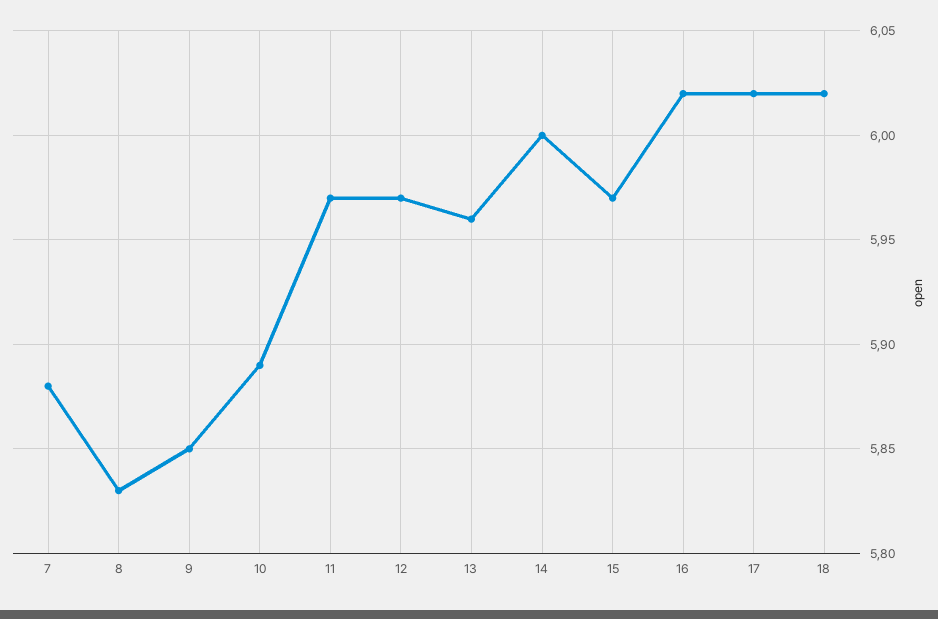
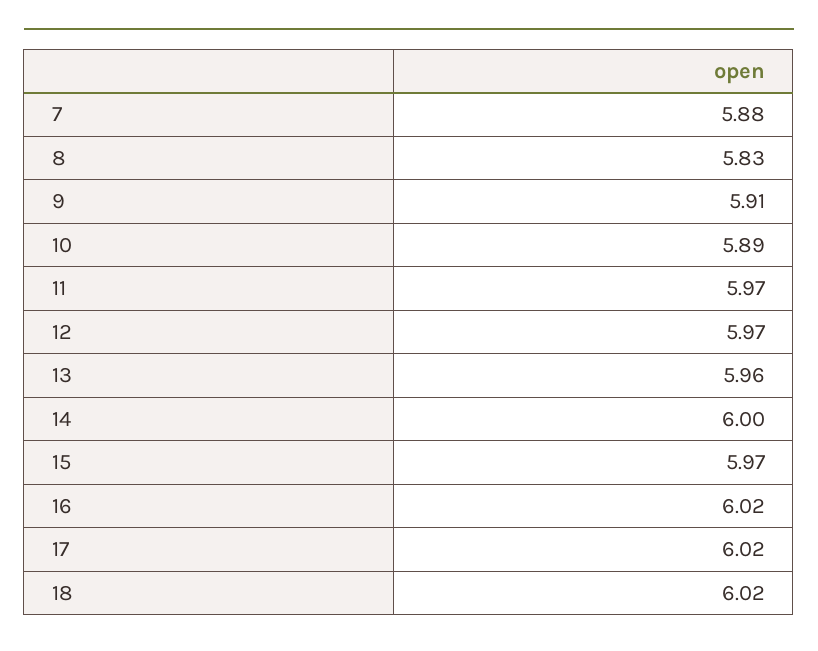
9: 5.85 -> 5.91

